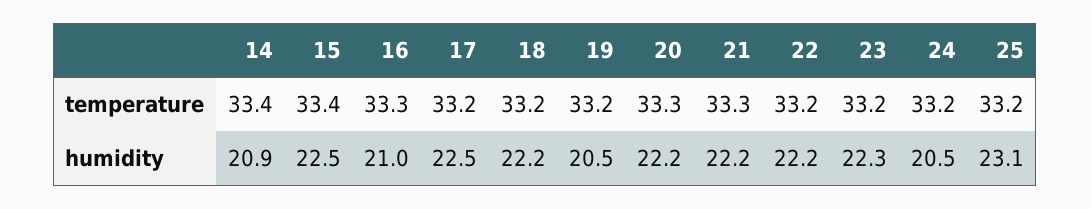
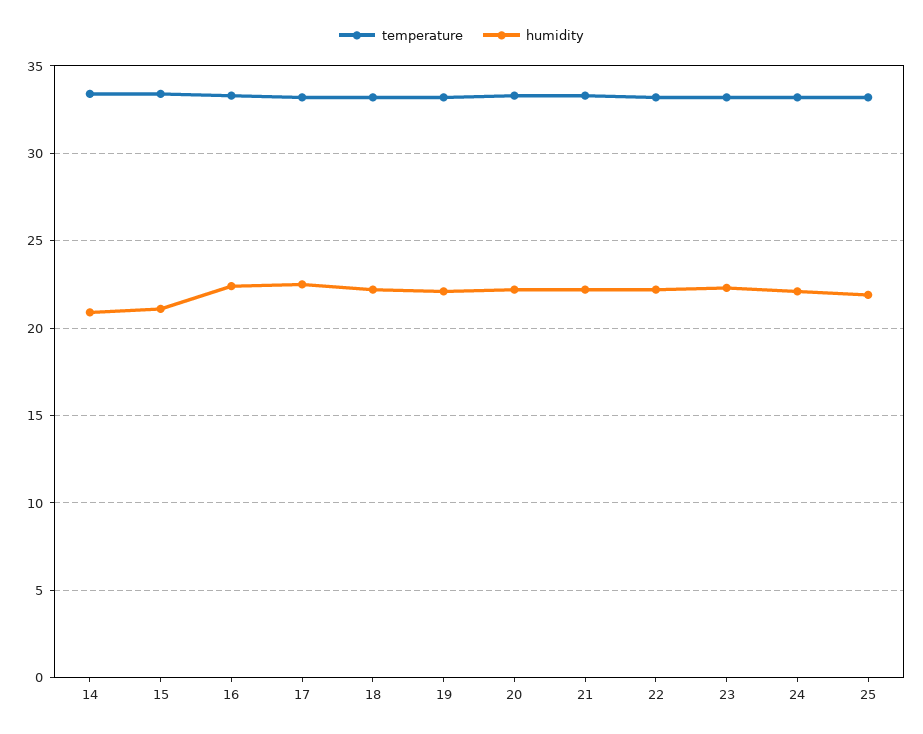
humidity, 15: 22.5 -> 21
humidity, 16: 21 -> 22.5
humidity, 19: 20.5 -> 22
humidity, 24: 20.5 -> 22
humidity, 25: 23.1 -> 22

